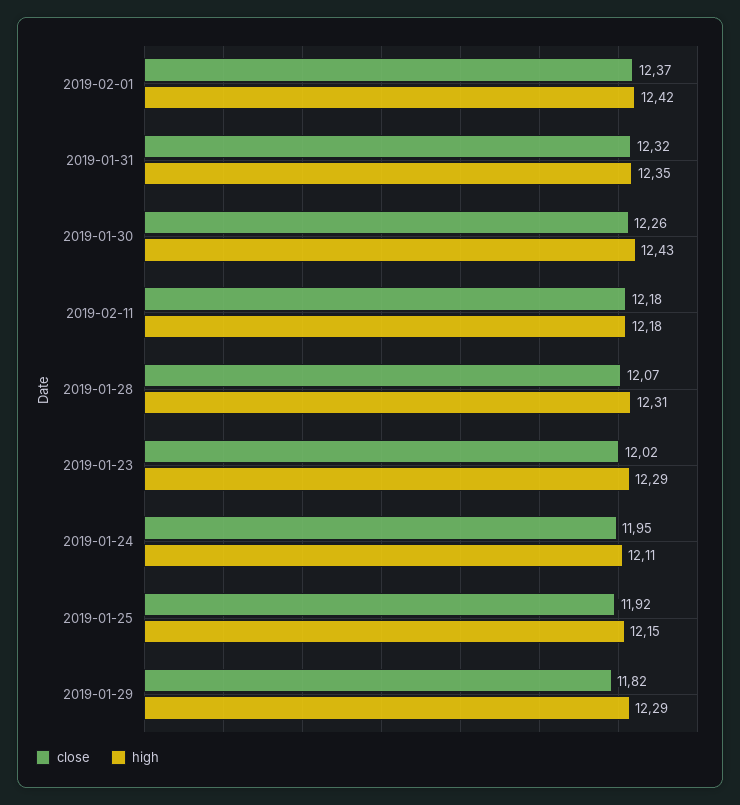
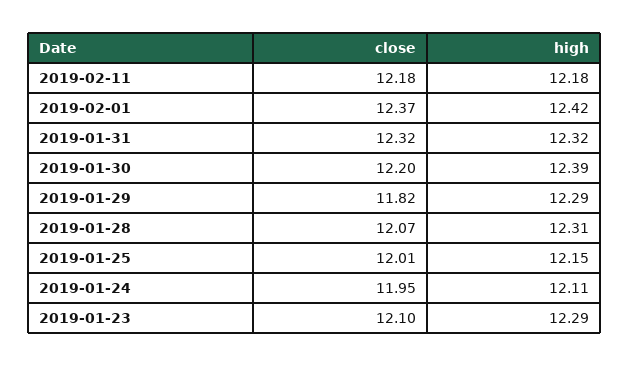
high, 2019-01-31: 12.35 -> 12.32
close, 2019-01-30: 12.26 -> 12.2
high, 2019-01-30: 12.43 -> 12.39
close, 2019-01-23: 12.02 -> 12.1
close, 2019-01-25: 11.92 -> 12.01

